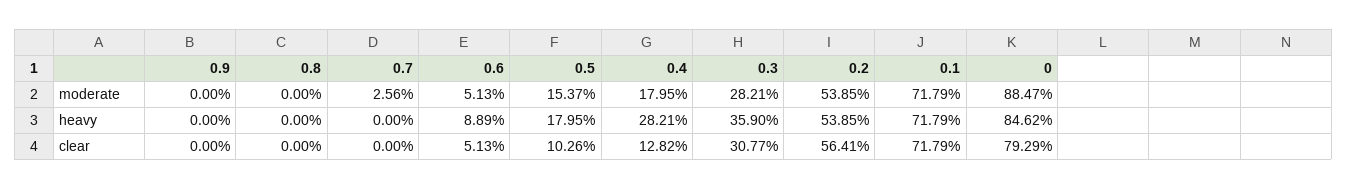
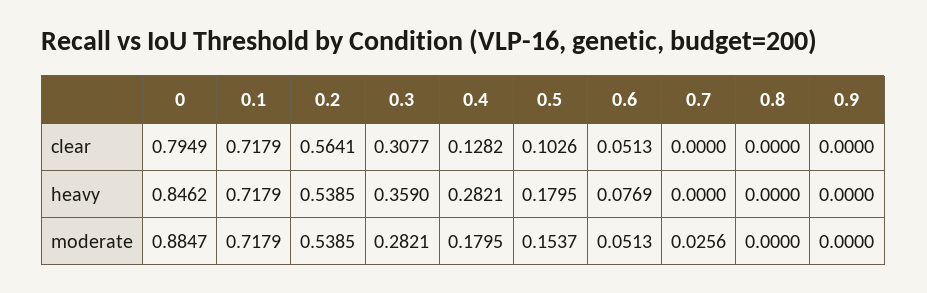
0.6, heavy: 0.0889 -> 0.0769
0, clear: 0.7929 -> 0.7949

